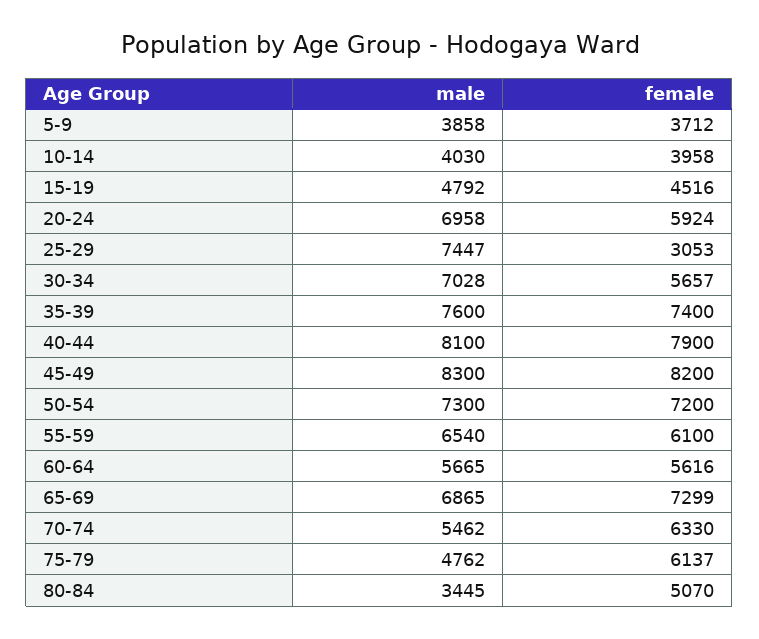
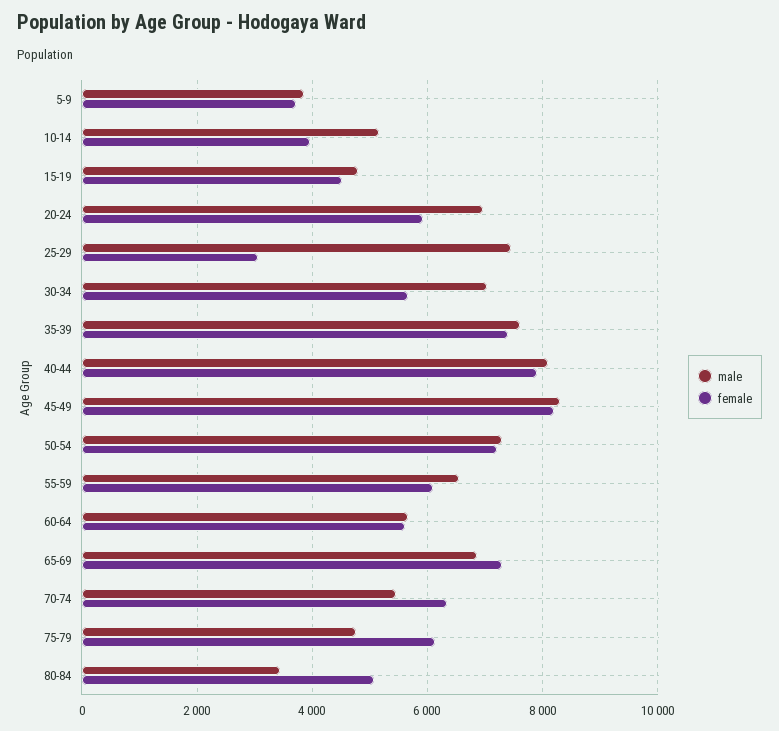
male, 10-14: 4030 -> 5200

